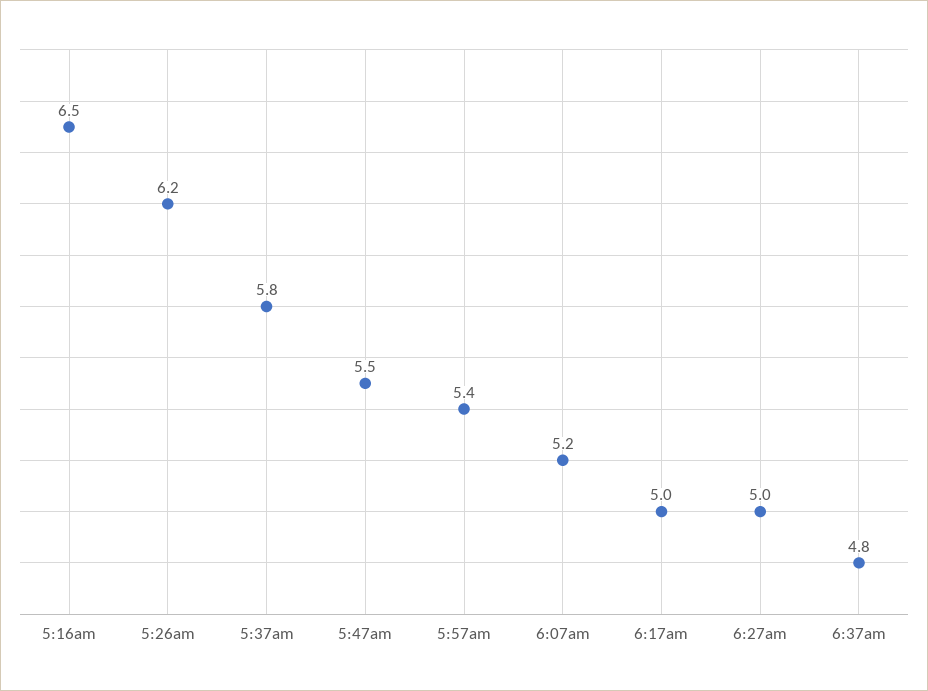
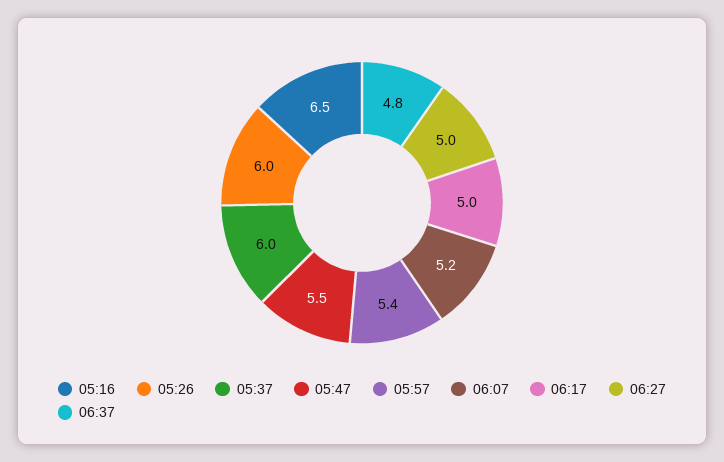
5:26am: 6.2 -> 6
5:37am: 5.8 -> 6

